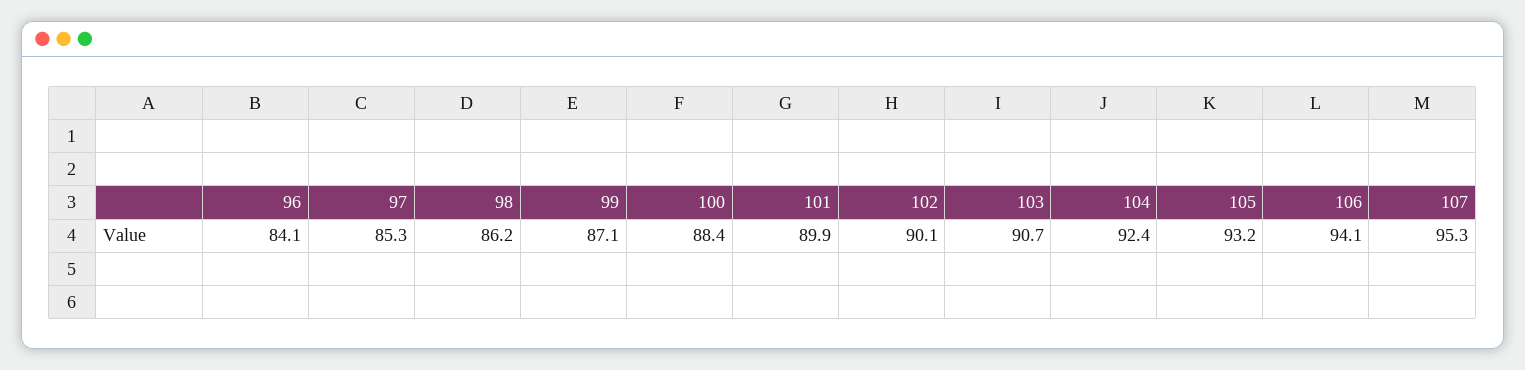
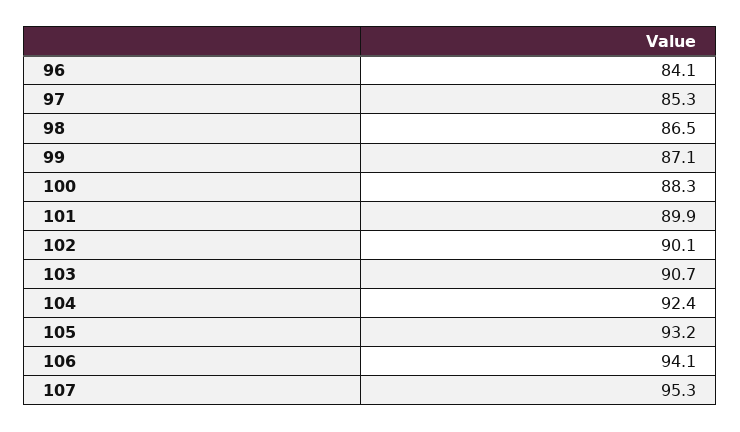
98: 86.2 -> 86.5
100: 88.4 -> 88.3

